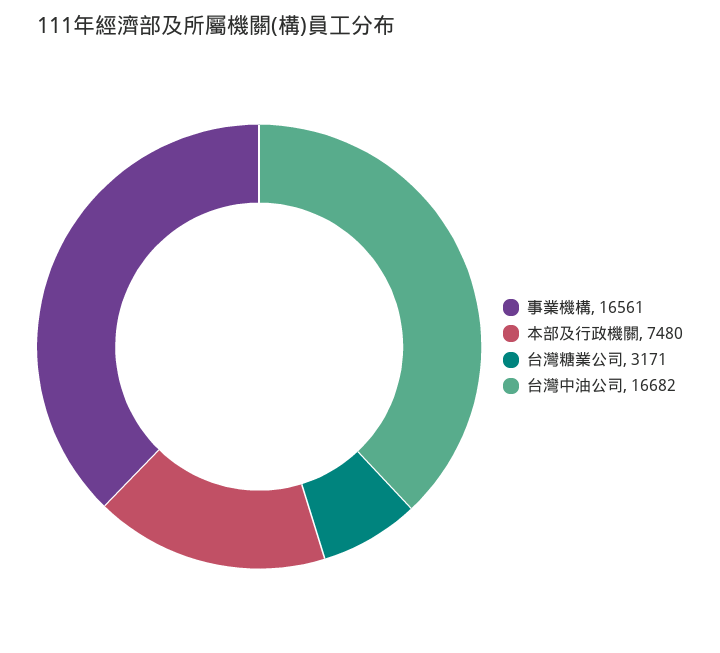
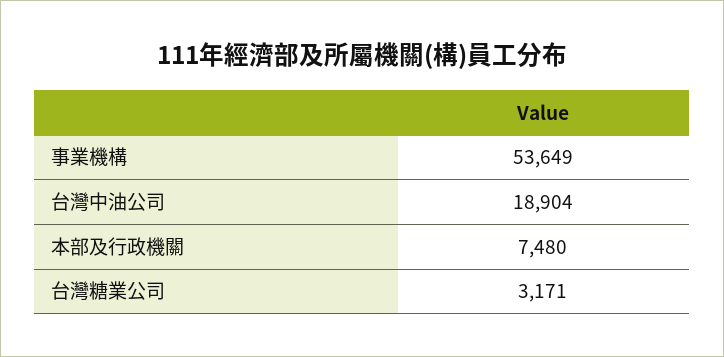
事業機構: 16561 -> 53649
台灣中油公司: 16682 -> 18904

